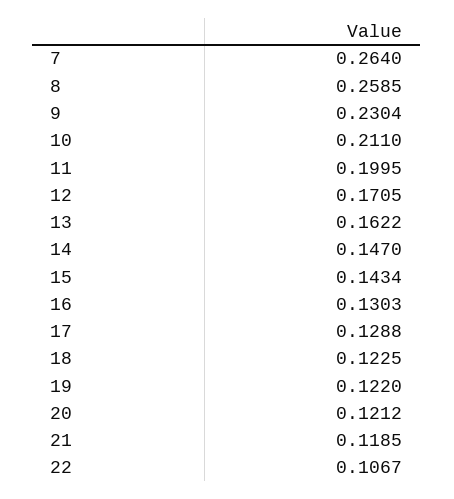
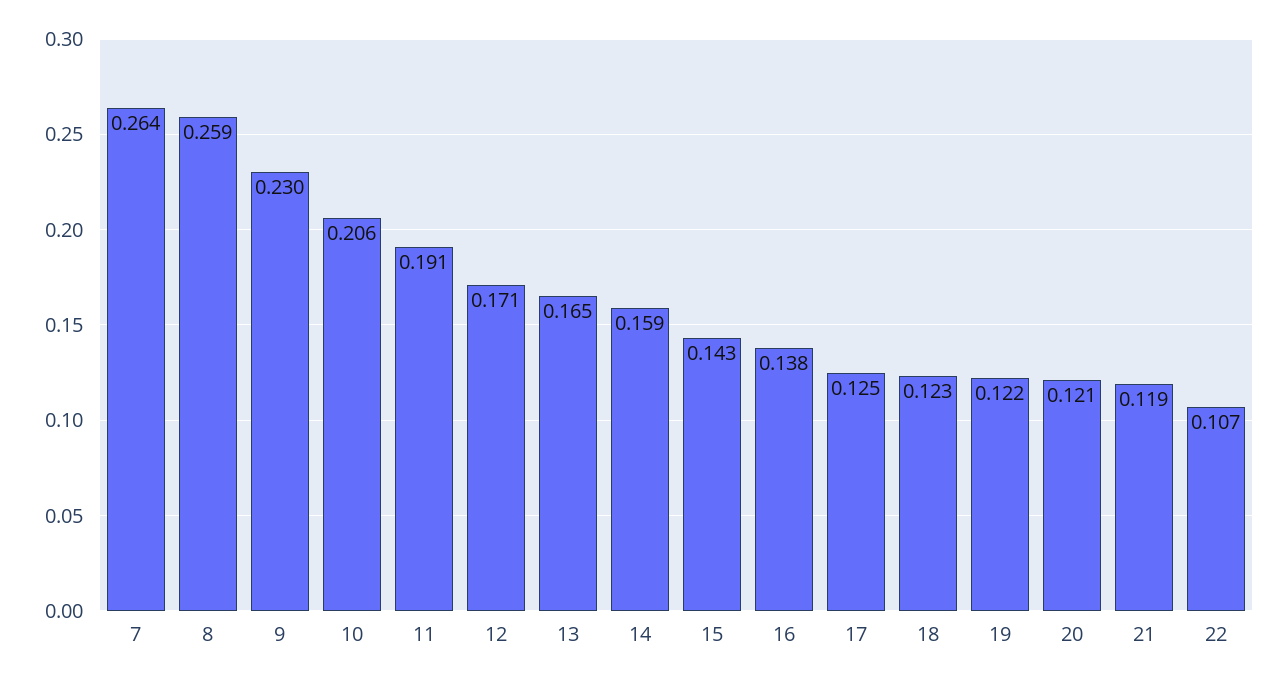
10: 0.211 -> 0.206
11: 0.1995 -> 0.191
13: 0.1622 -> 0.165
14: 0.147 -> 0.159
16: 0.1303 -> 0.138
17: 0.1288 -> 0.125

